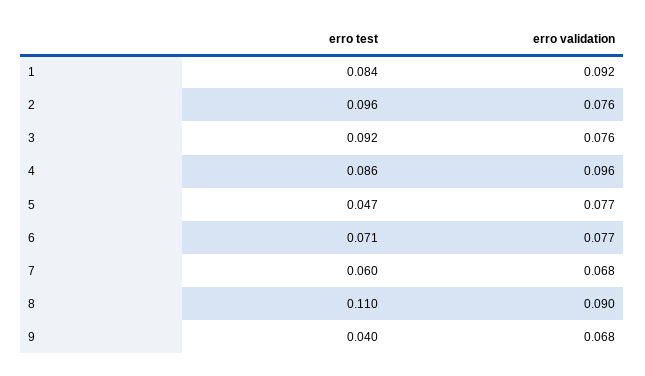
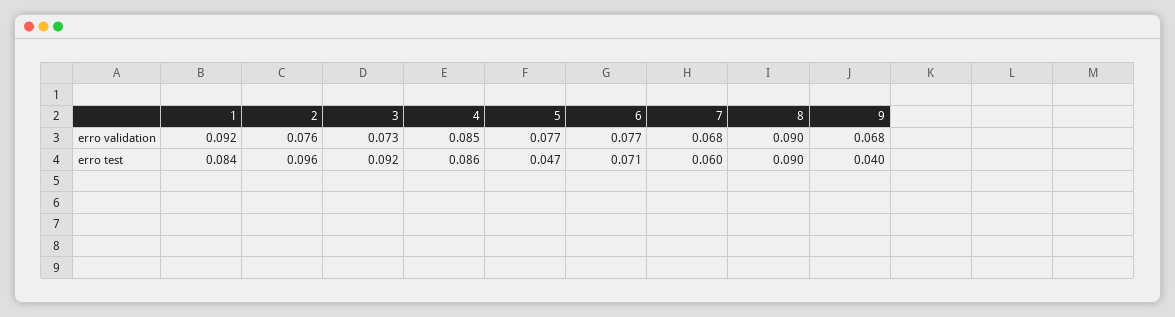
erro validation, 3: 0.076 -> 0.073
erro validation, 4: 0.096 -> 0.085
erro test, 8: 0.11 -> 0.09

